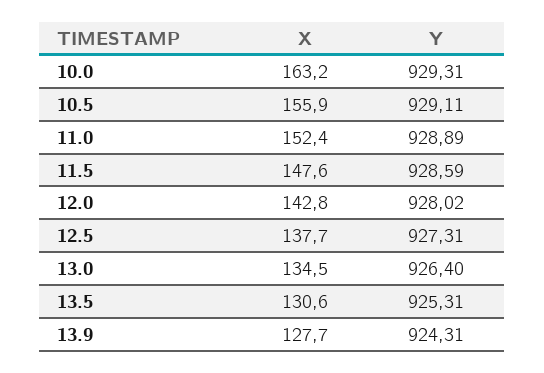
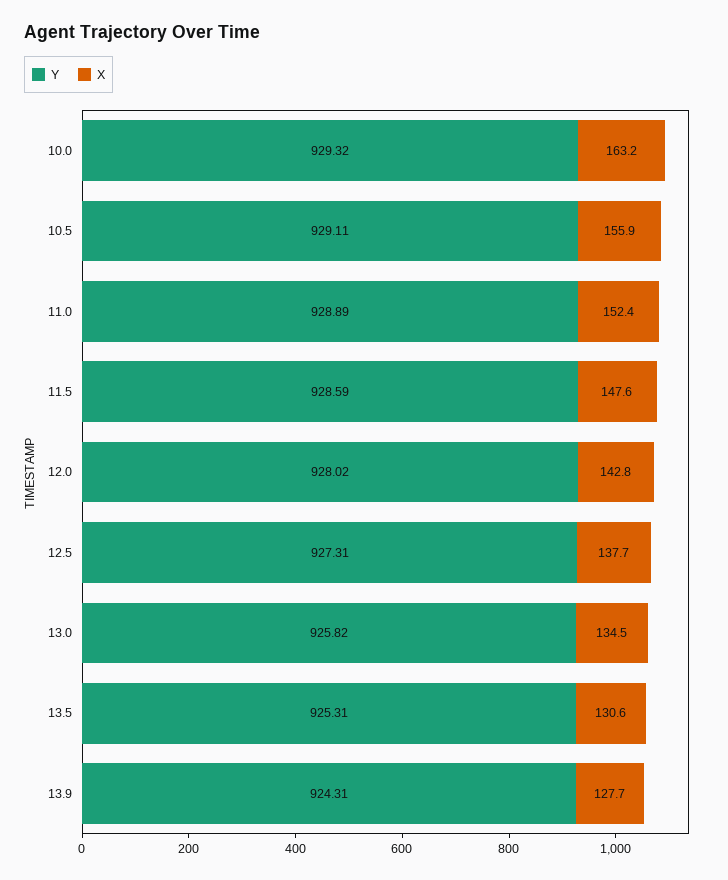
Y, 10.0: 929.31 -> 929.32
Y, 13.0: 926.4 -> 925.82

